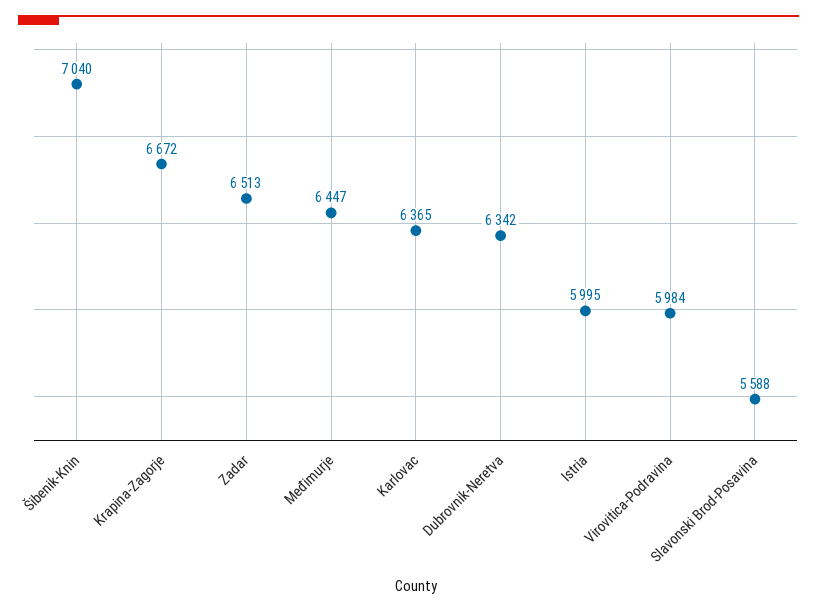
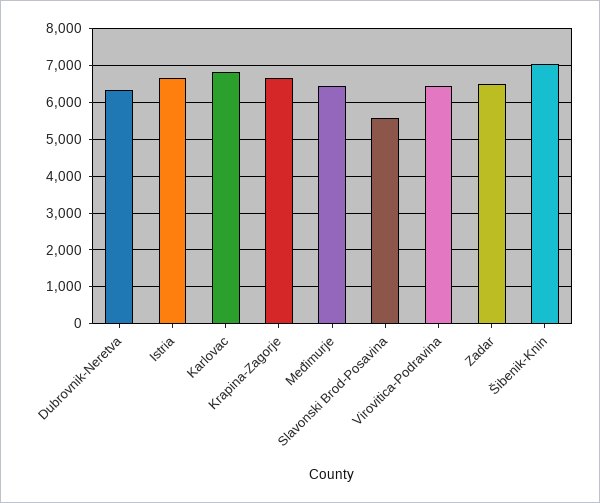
Karlovac: 6365 -> 6800
Istria: 5995 -> 6600
Virovitica-Podravina: 5984 -> 6400

